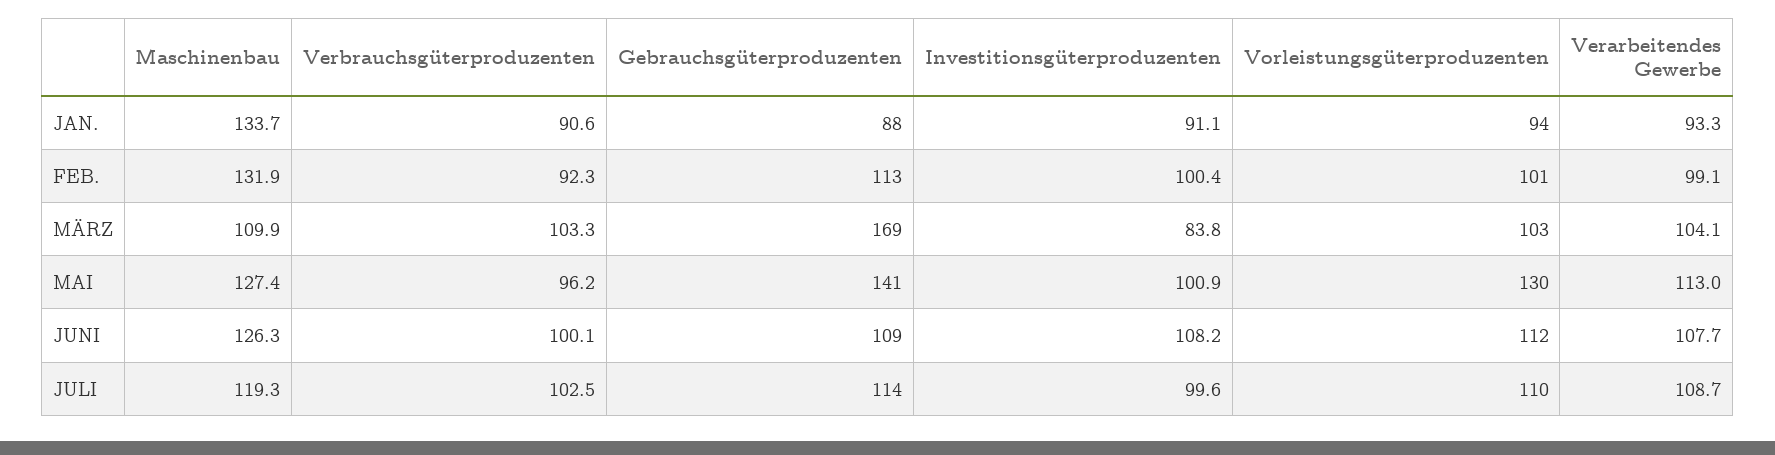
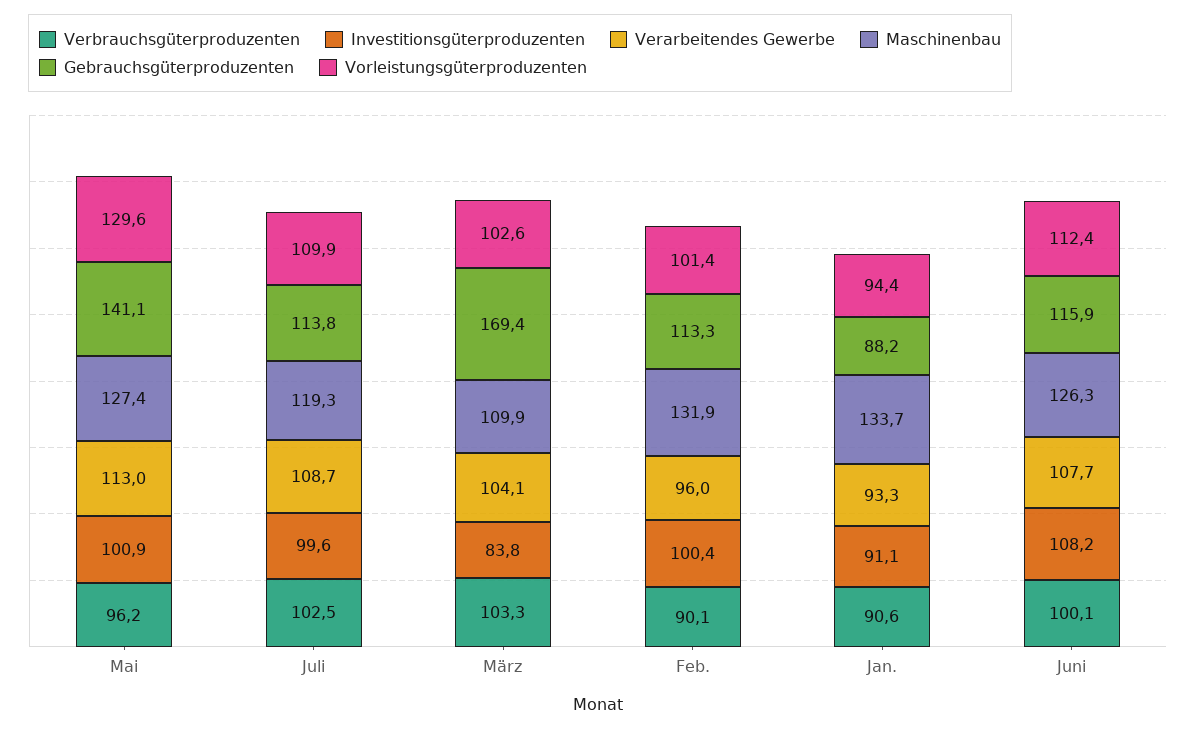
Verbrauchsgüterproduzenten, FEB.: 92.3 -> 90.1
Verarbeitendes Gewerbe, FEB.: 99.1 -> 96
Gebrauchsgüterproduzenten, JUNI: 109 -> 115.9

